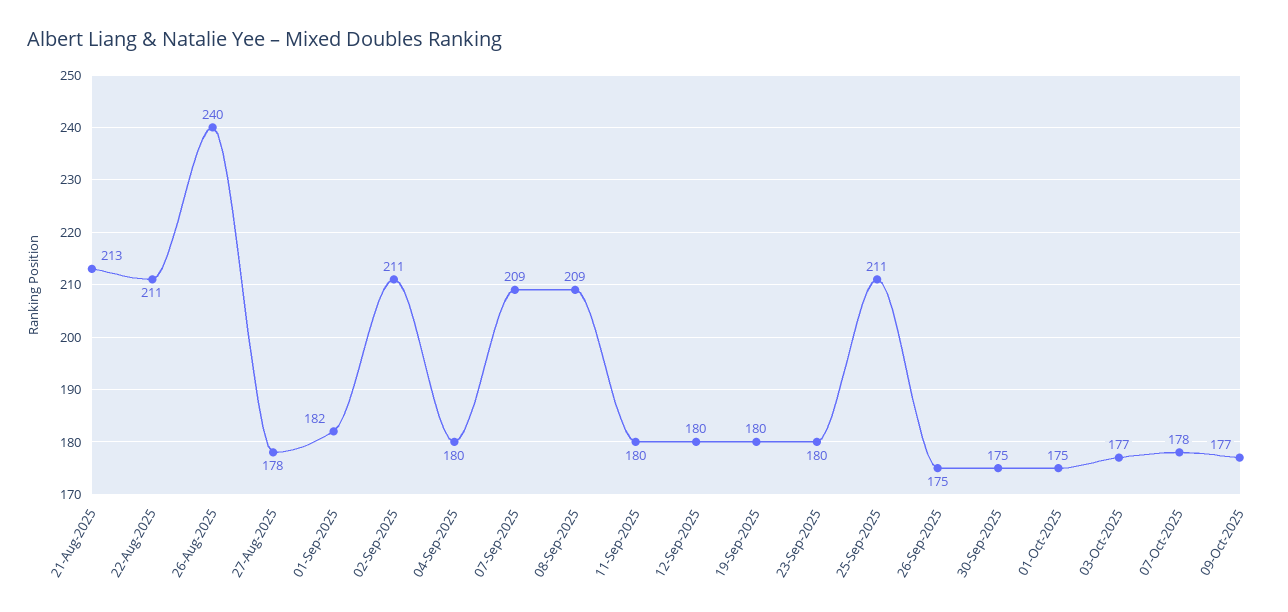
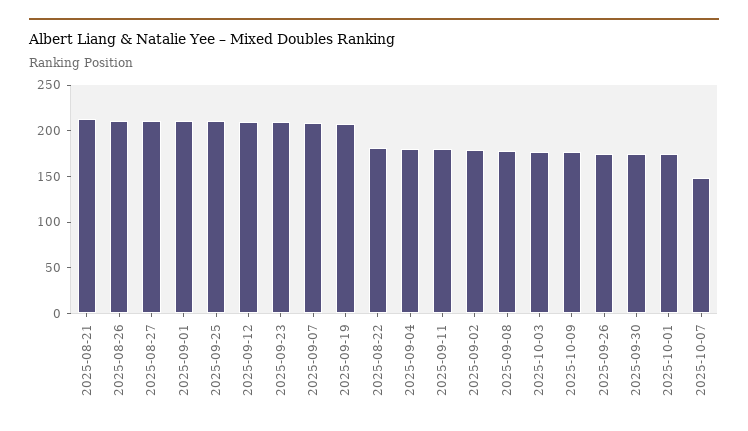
22-Aug-2025: 211 -> 180
26-Aug-2025: 240 -> 210
27-Aug-2025: 178 -> 210
01-Sep-2025: 182 -> 210
02-Sep-2025: 211 -> 180
08-Sep-2025: 209 -> 180
12-Sep-2025: 180 -> 210
19-Sep-2025: 180 -> 210
23-Sep-2025: 180 -> 210
07-Oct-2025: 178 -> 150

